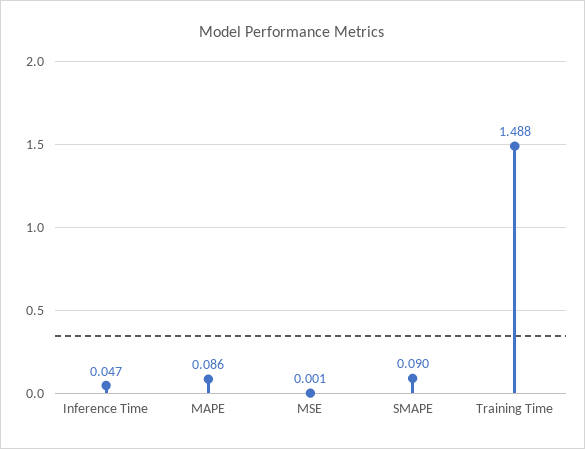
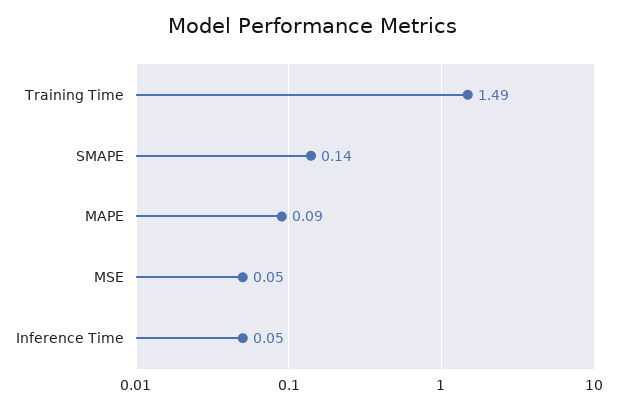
MSE: 0.001 -> 0.05
SMAPE: 0.09 -> 0.14

